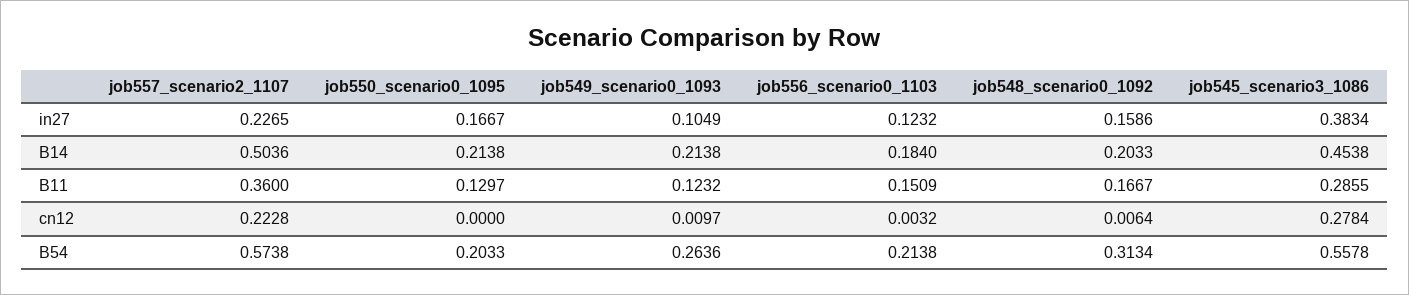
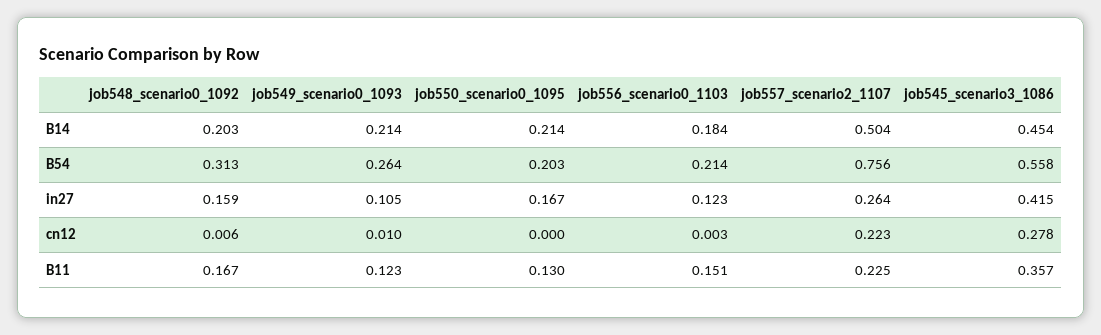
job557_scenario2_1107, in27: 0.2265 -> 0.264
job545_scenario3_1086, in27: 0.3834 -> 0.415
job557_scenario2_1107, B11: 0.36 -> 0.225
job545_scenario3_1086, B11: 0.2855 -> 0.357
job557_scenario2_1107, B54: 0.5738 -> 0.756

